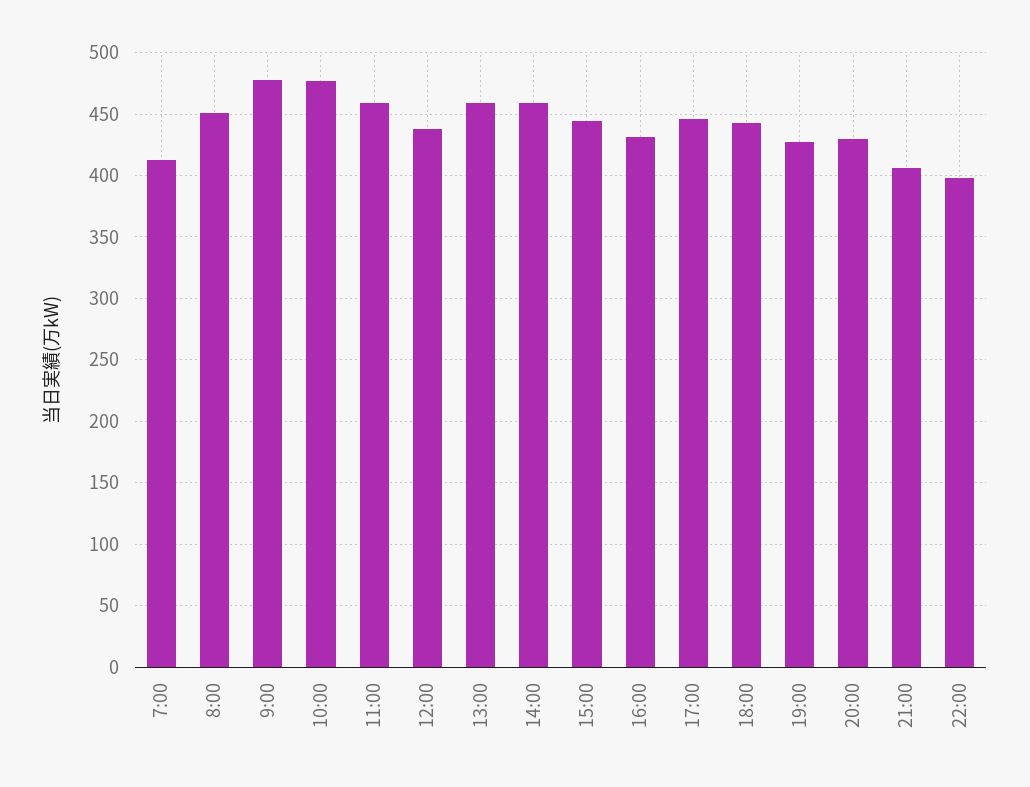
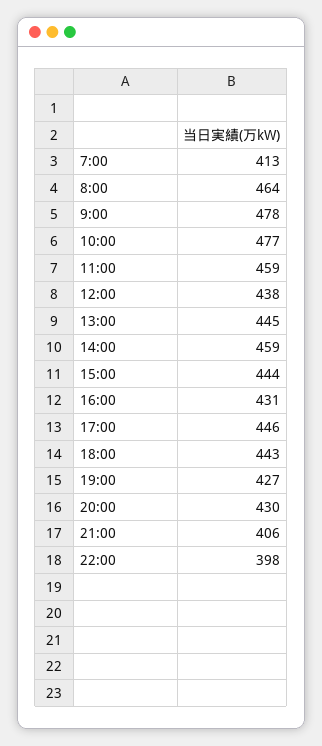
8:00: 450 -> 464
13:00: 460 -> 445

